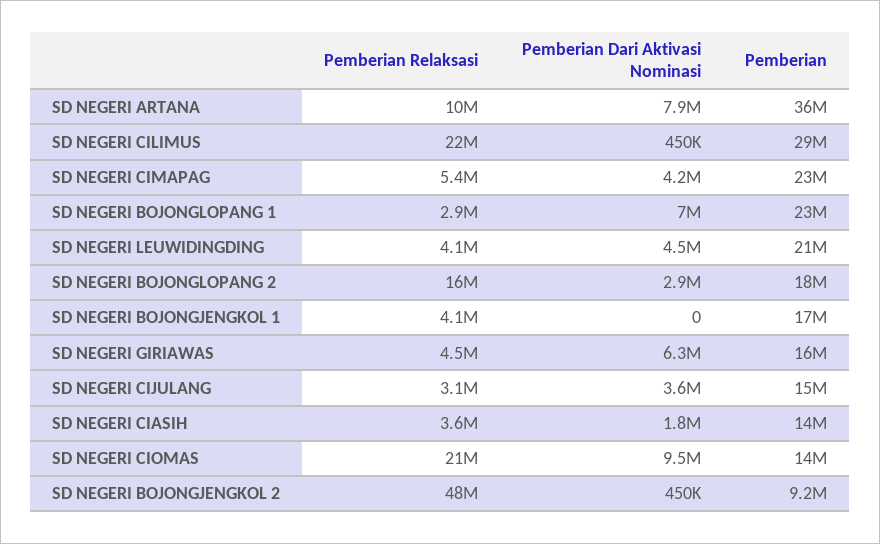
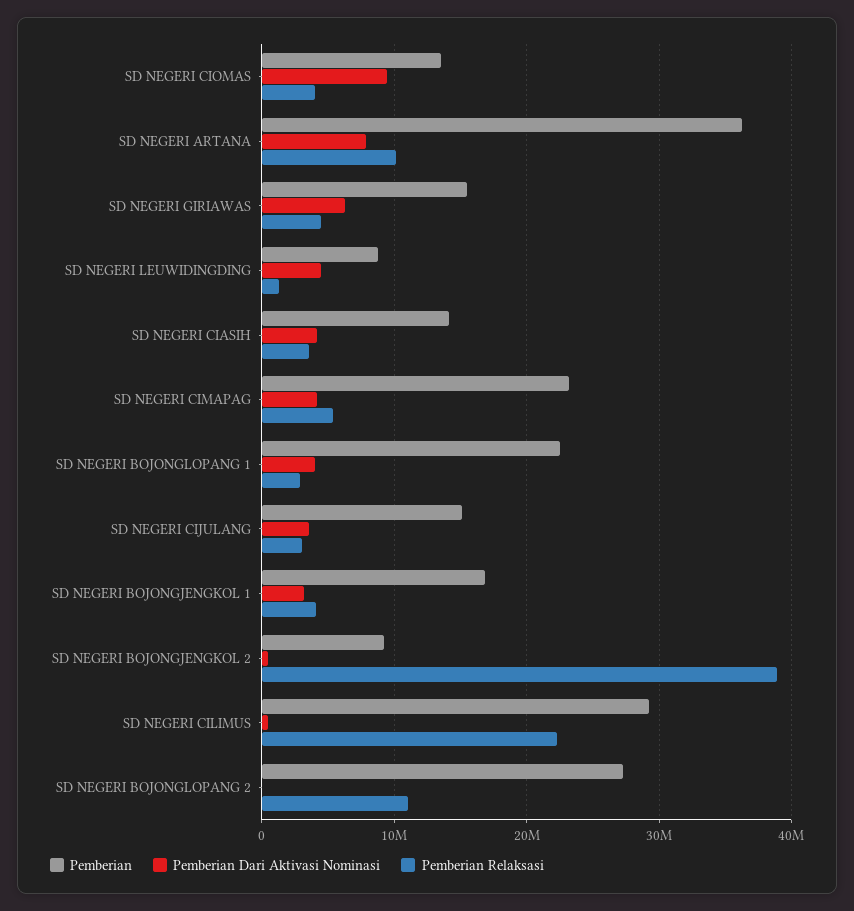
Pemberian Dari Aktivasi Nominasi, SD NEGERI BOJONGLOPANG 1: 7000000 -> 4000000
Pemberian Relaksasi, SD NEGERI LEUWIDINGDING: 4100000 -> 1000000
Pemberian, SD NEGERI LEUWIDINGDING: 21000000 -> 9000000
Pemberian Relaksasi, SD NEGERI BOJONGLOPANG 2: 16000000 -> 11000000
Pemberian Dari Aktivasi Nominasi, SD NEGERI BOJONGLOPANG 2: 2900000 -> 0
Pemberian, SD NEGERI BOJONGLOPANG 2: 18000000 -> 27000000
Pemberian Dari Aktivasi Nominasi, SD NEGERI BOJONGJENGKOL 1: 0 -> 3000000
Pemberian Dari Aktivasi Nominasi, SD NEGERI CIASIH: 1800000 -> 4000000
Pemberian Relaksasi, SD NEGERI CIOMAS: 21000000 -> 4000000
Pemberian Relaksasi, SD NEGERI BOJONGJENGKOL 2: 48000000 -> 39000000

